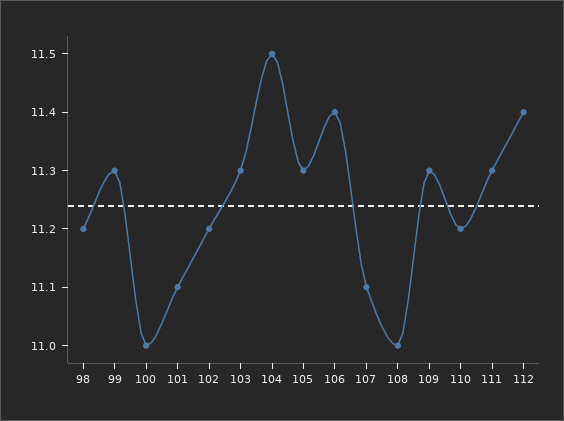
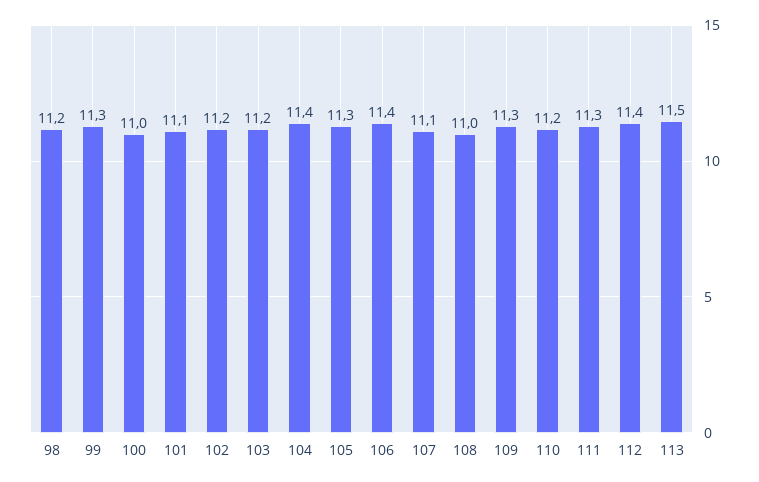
103: 11.3 -> 11.2
104: 11.5 -> 11.4
113: none -> 11.5

